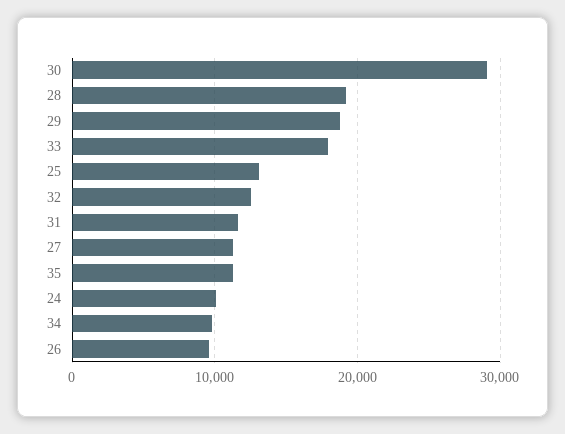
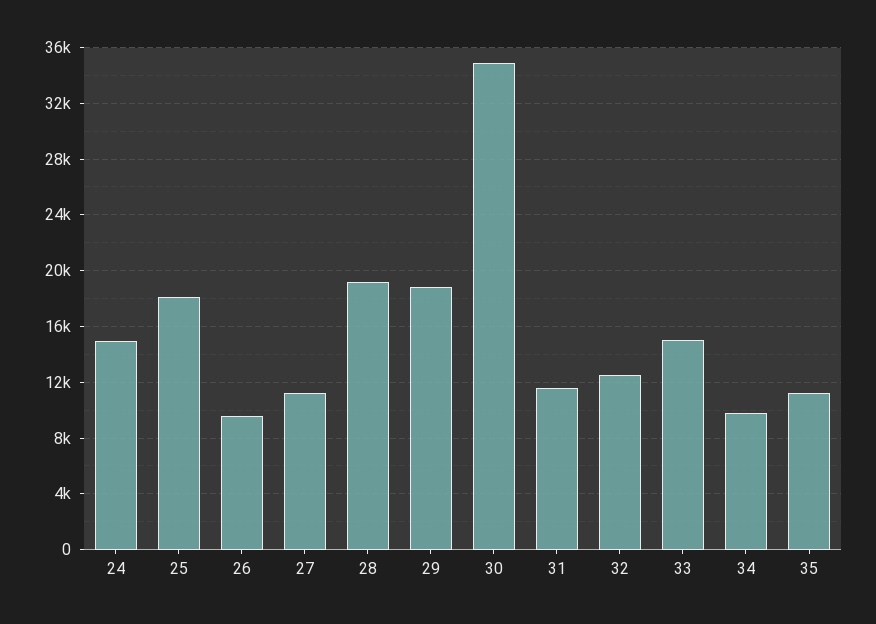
30: 29000 -> 35000
33: 18000 -> 15000
25: 13000 -> 18000
24: 10000 -> 15000

